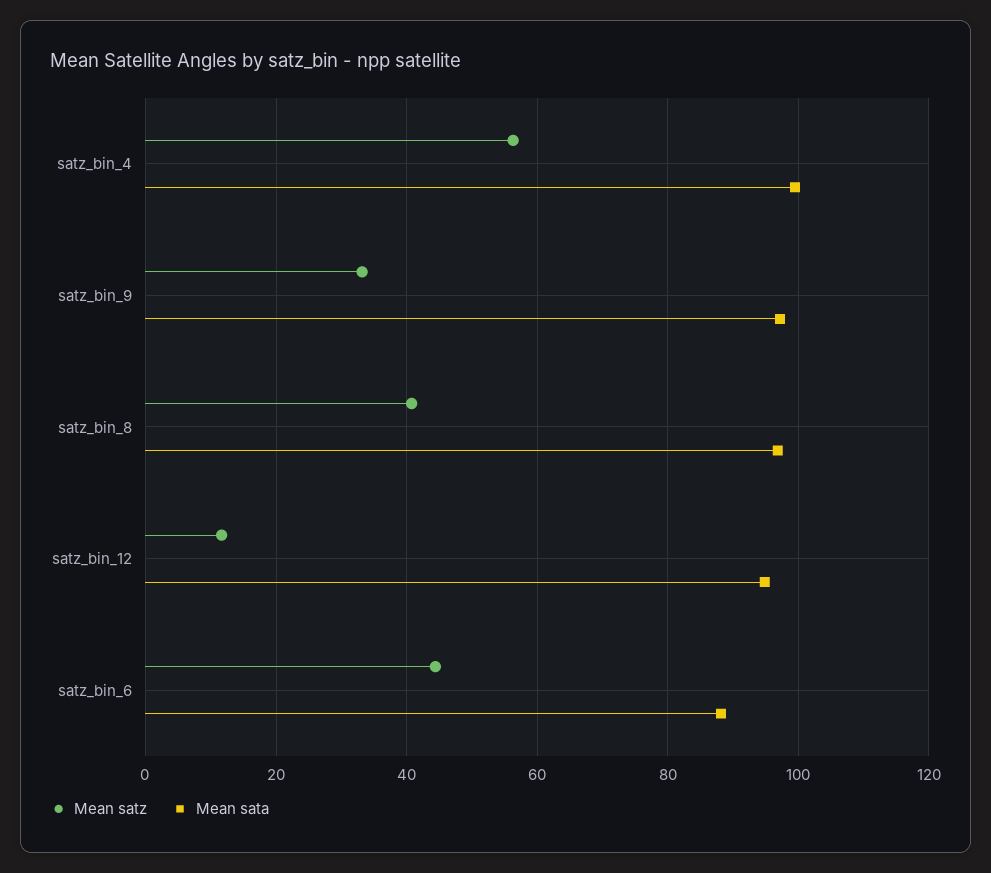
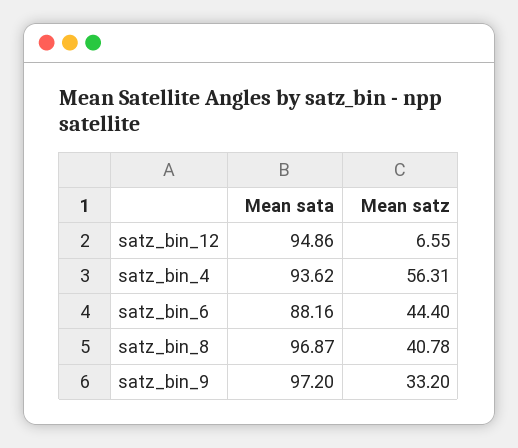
Mean sata, satz_bin_4: 100 -> 93.62
Mean satz, satz_bin_12: 12 -> 6.55

